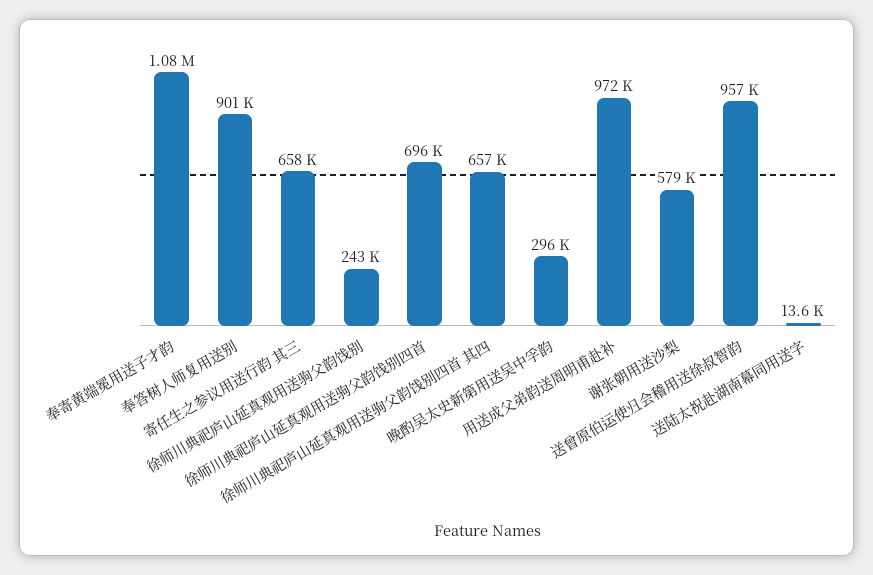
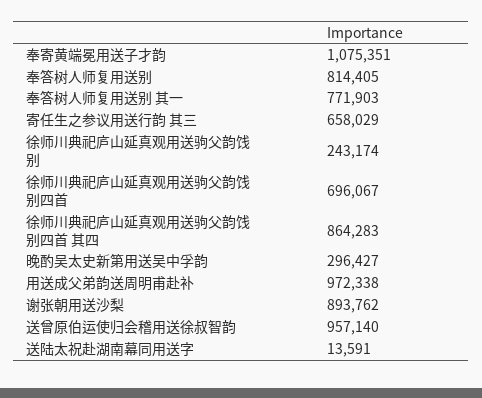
奉答树人师复用送别: 901000 -> 814405
徐师川典祀庐山延真观用送驹父韵饯别四首 其四: 657000 -> 864283
谢张朝用送沙梨: 579000 -> 893762
奉答树人师复用送别 其一: none -> 771903

